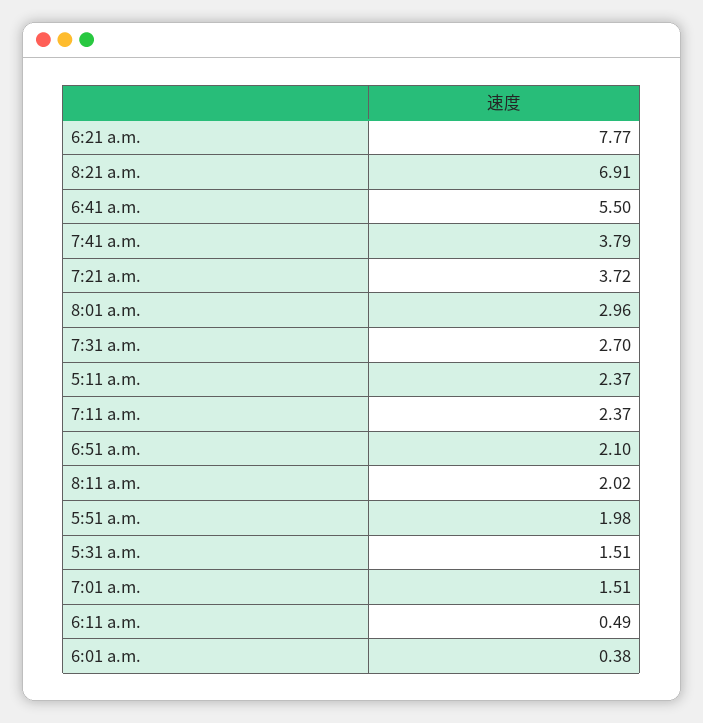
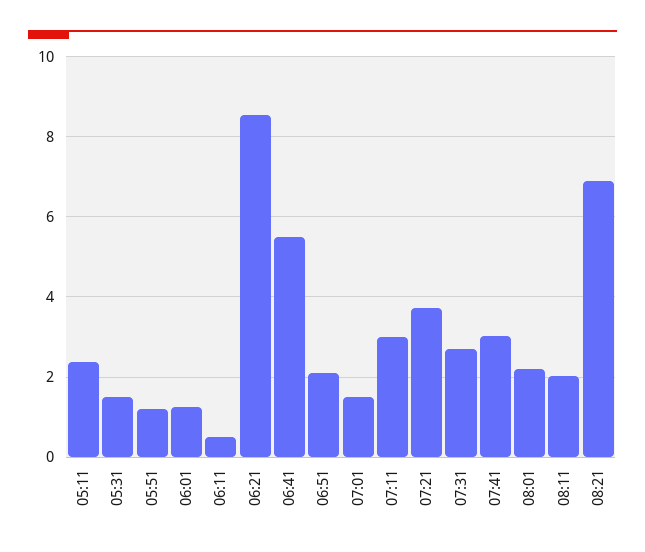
6:21 a.m.: 7.77 -> 8.6
7:41 a.m.: 3.79 -> 3
8:01 a.m.: 2.96 -> 2.2
7:11 a.m.: 2.37 -> 3
5:51 a.m.: 1.98 -> 1.2
6:01 a.m.: 0.38 -> 1.2

